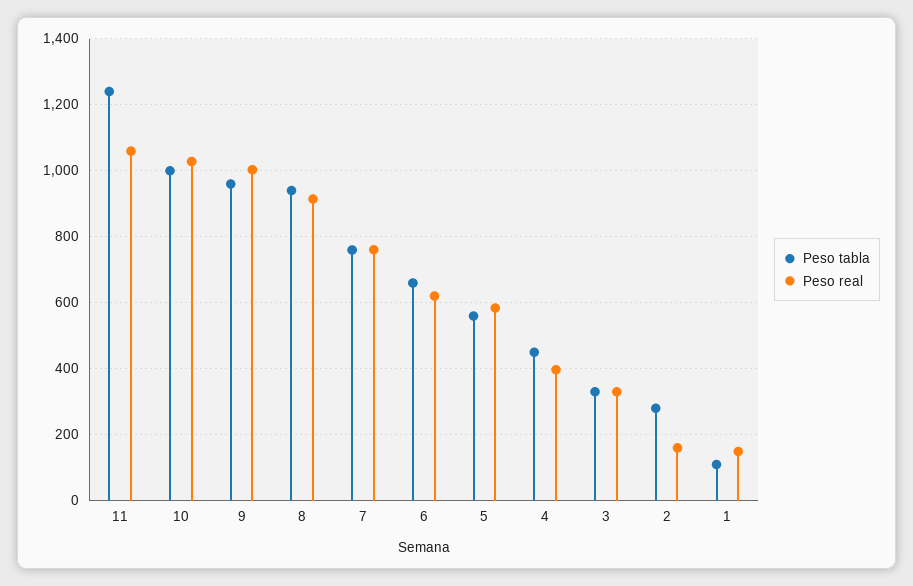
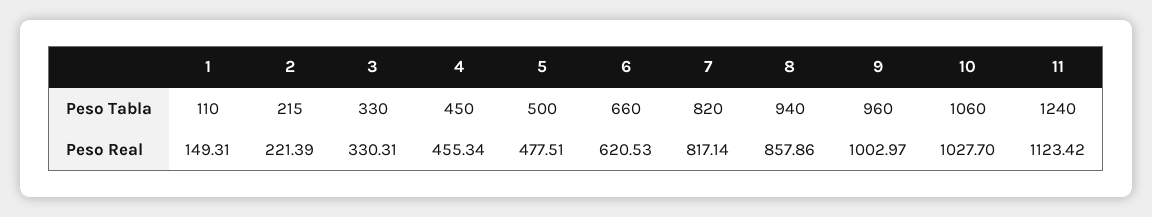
Peso real, 11: 1060 -> 1123.42
Peso tabla, 10: 1000 -> 1060
Peso real, 8: 920 -> 857.86
Peso tabla, 7: 760 -> 820
Peso real, 7: 760 -> 817.14
Peso tabla, 5: 560 -> 500
Peso real, 5: 580 -> 477.51
Peso real, 4: 400 -> 455.34
Peso tabla, 2: 280 -> 215
Peso real, 2: 160 -> 221.39

